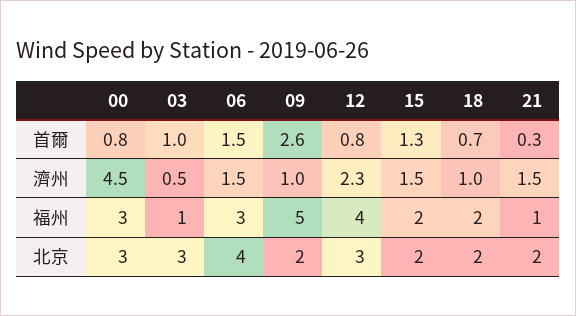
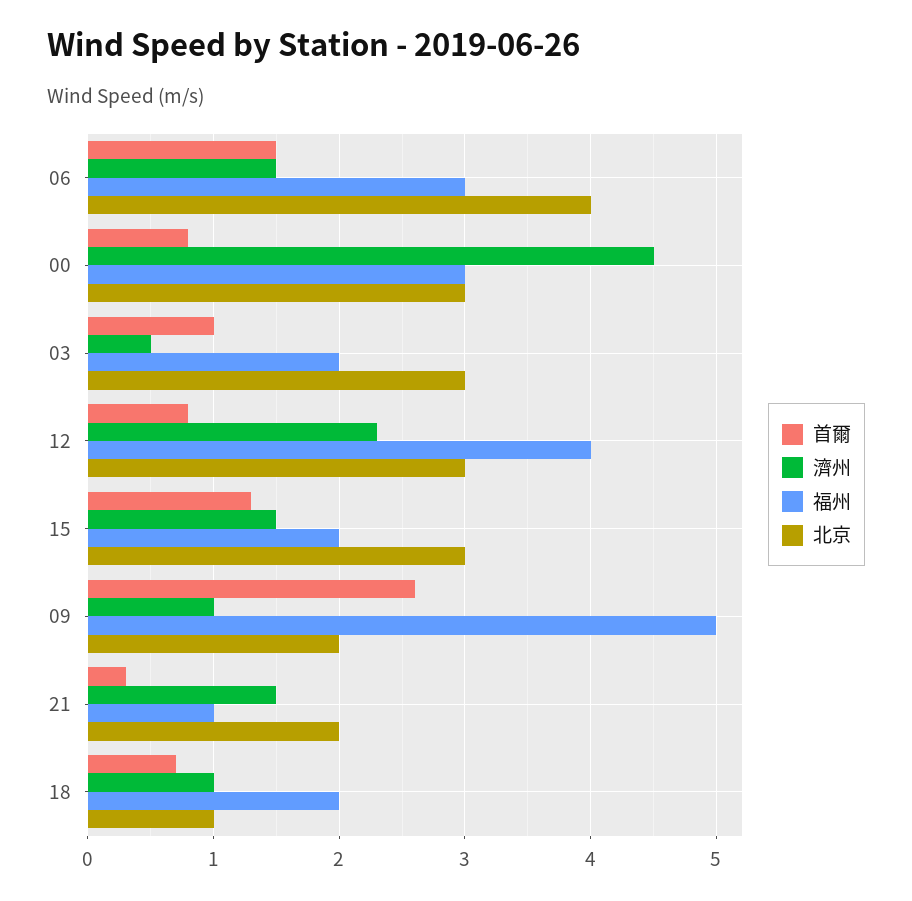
福州, 03: 1 -> 2
北京, 15: 2 -> 3
北京, 18: 2 -> 1

